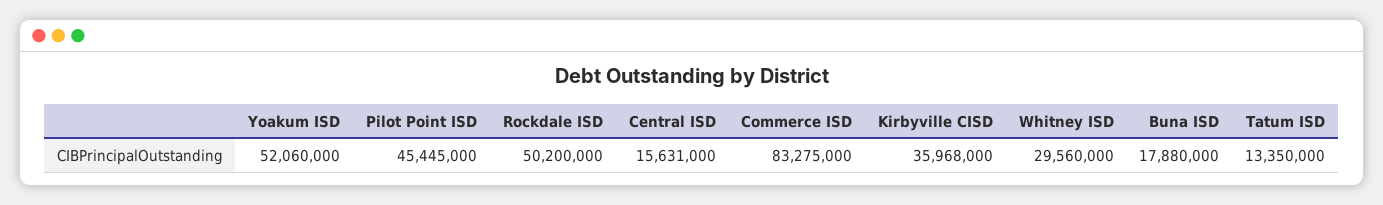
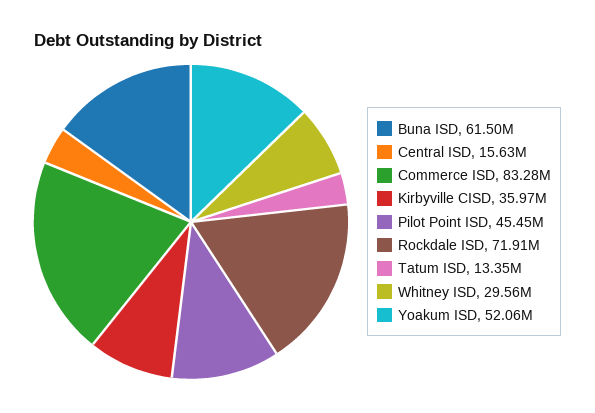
Rockdale ISD: 50200000 -> 71910000
Buna ISD: 17880000 -> 61500000

